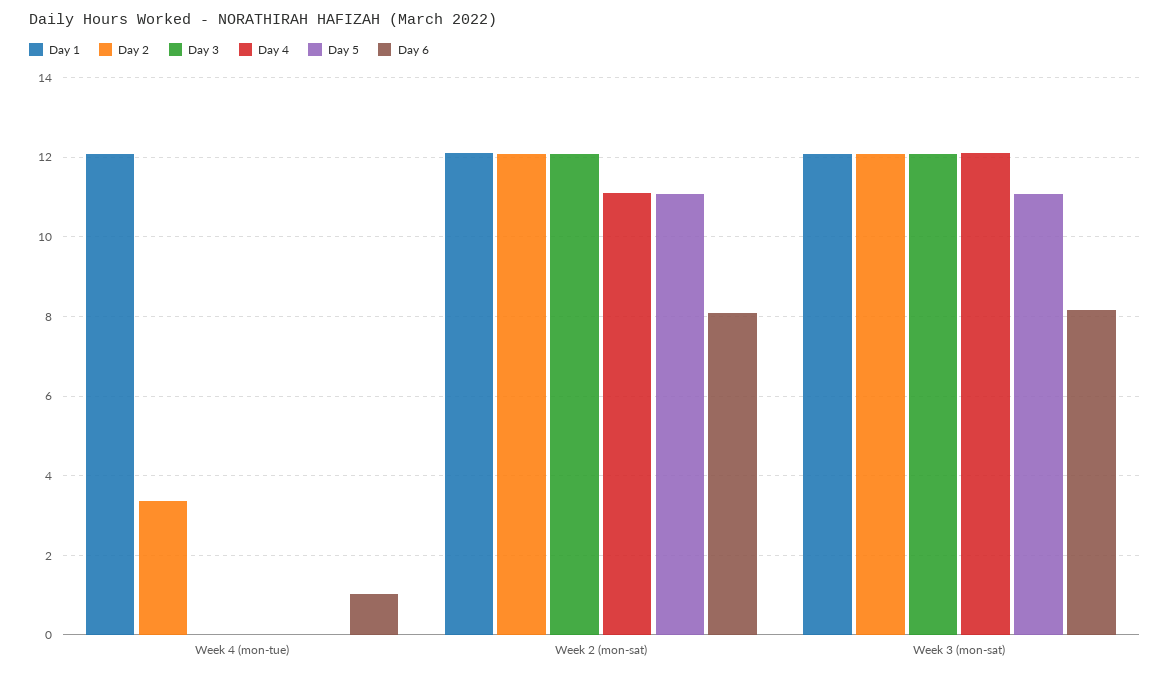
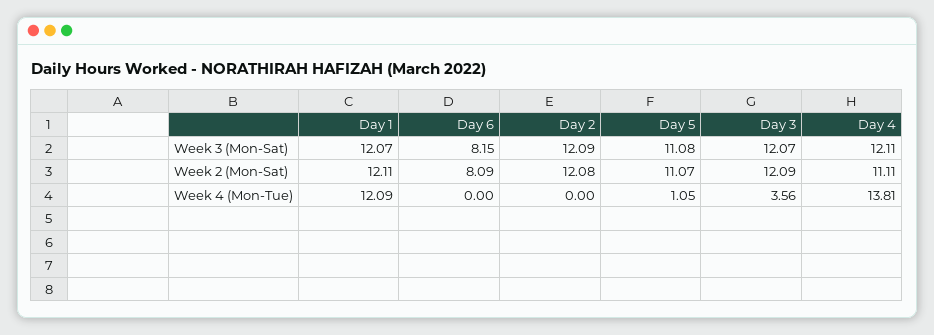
Day 2, Week 4 (mon-tue): 3.4 -> 0
Day 3, Week 4 (mon-tue): 0 -> 3.56
Day 4, Week 4 (mon-tue): 0 -> 13.81
Day 5, Week 4 (mon-tue): 0 -> 1.05
Day 6, Week 4 (mon-tue): 1 -> 0

